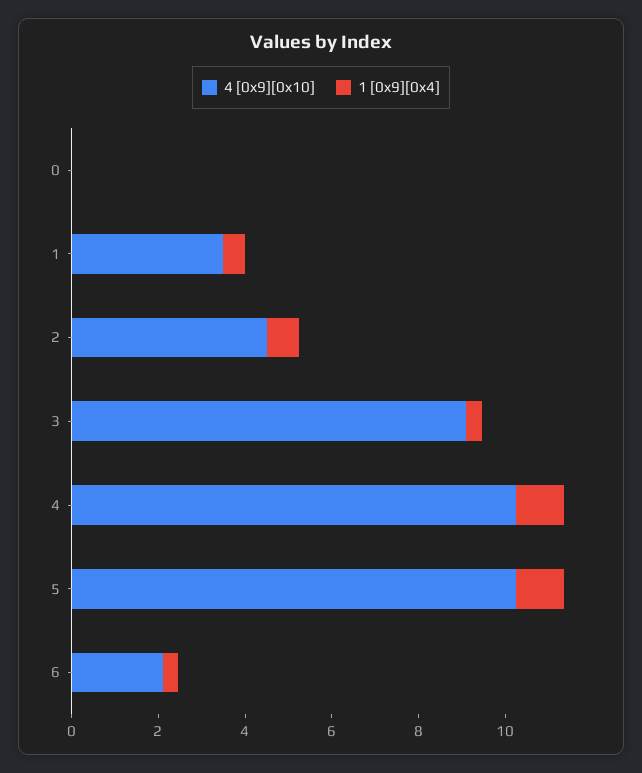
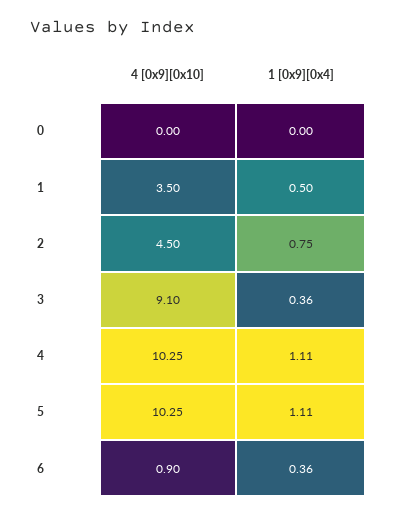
4 [0x9][0x10], 6: 2 -> 0.9

